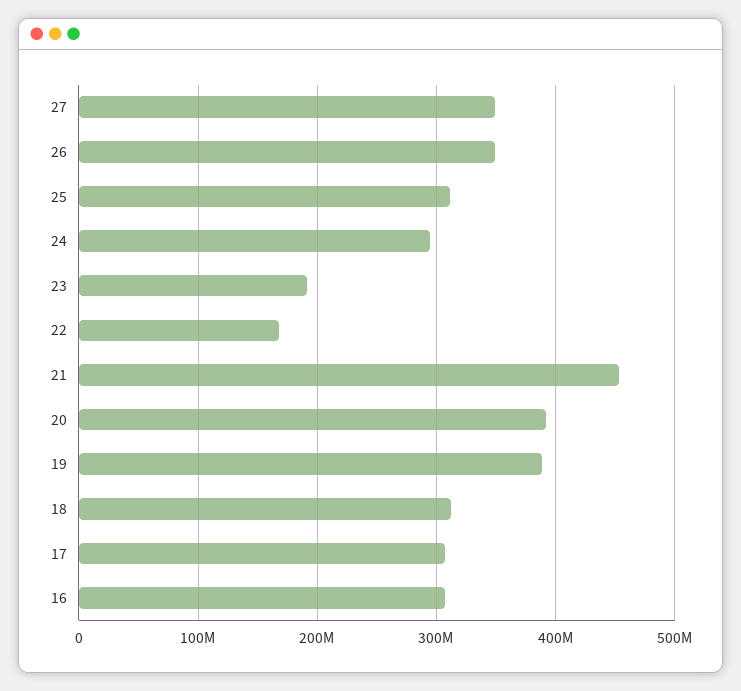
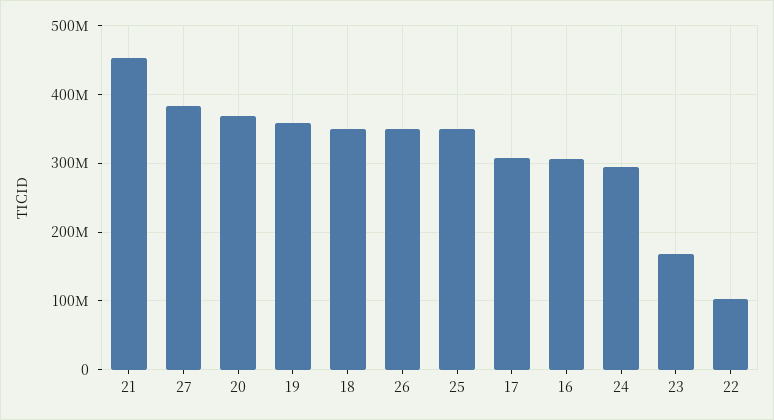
27: 350000000 -> 380000000
25: 310000000 -> 350000000
23: 190000000 -> 170000000
22: 170000000 -> 100000000
20: 390000000 -> 370000000
19: 390000000 -> 360000000
18: 310000000 -> 350000000

